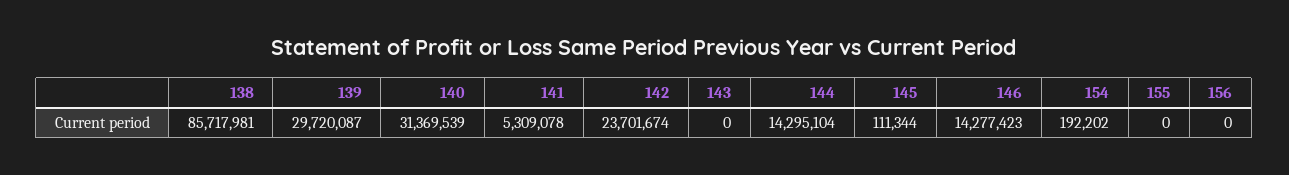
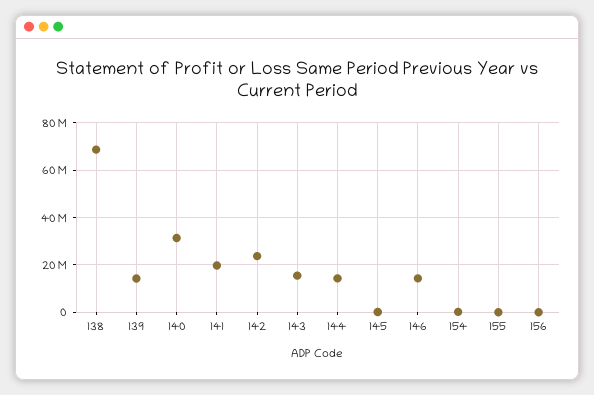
138: 85717981 -> 70000000
139: 29720087 -> 15000000
141: 5309078 -> 20000000
143: 0 -> 15000000

